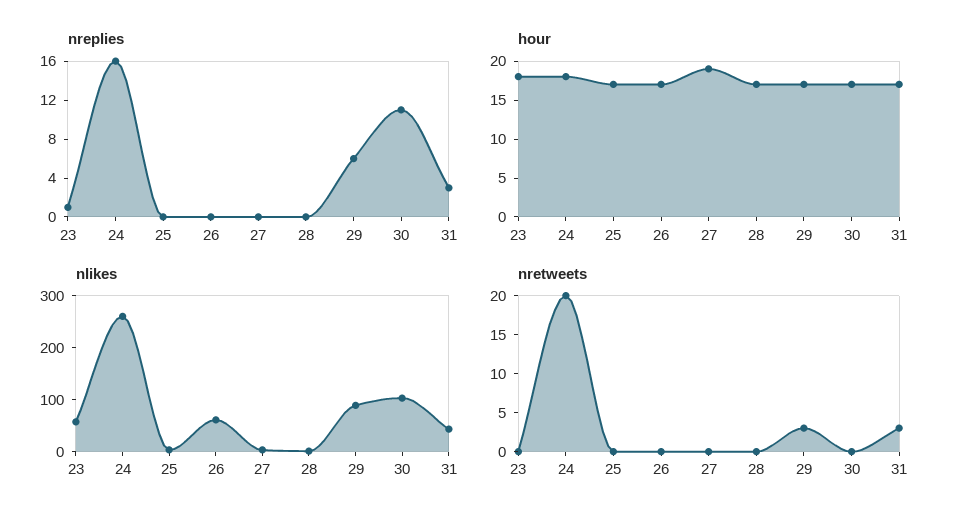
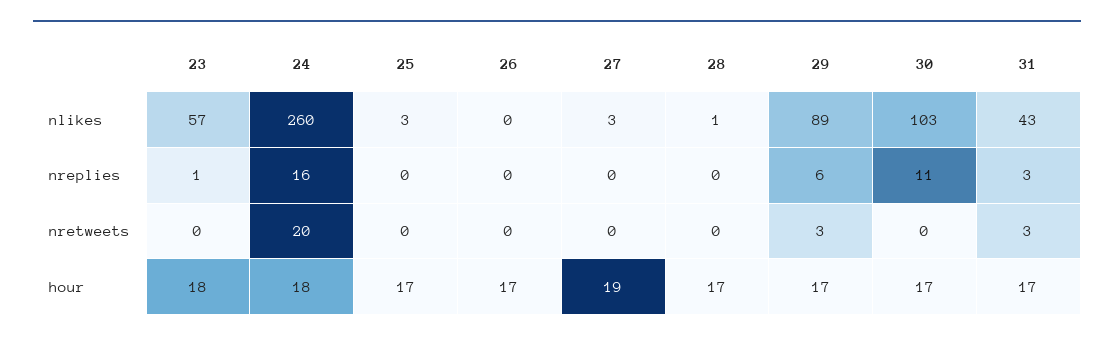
nlikes, 26: 60 -> 0

